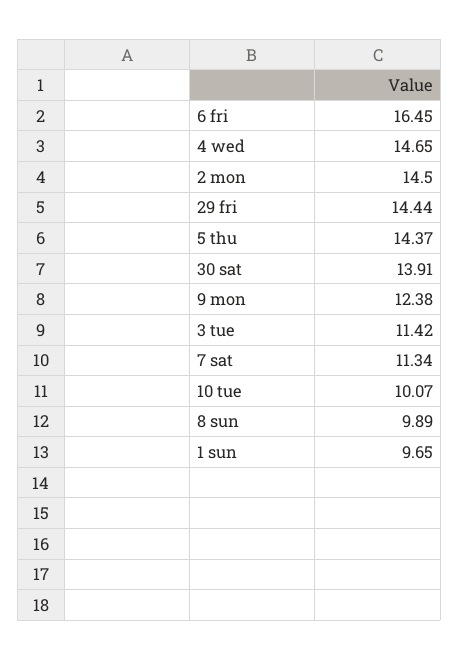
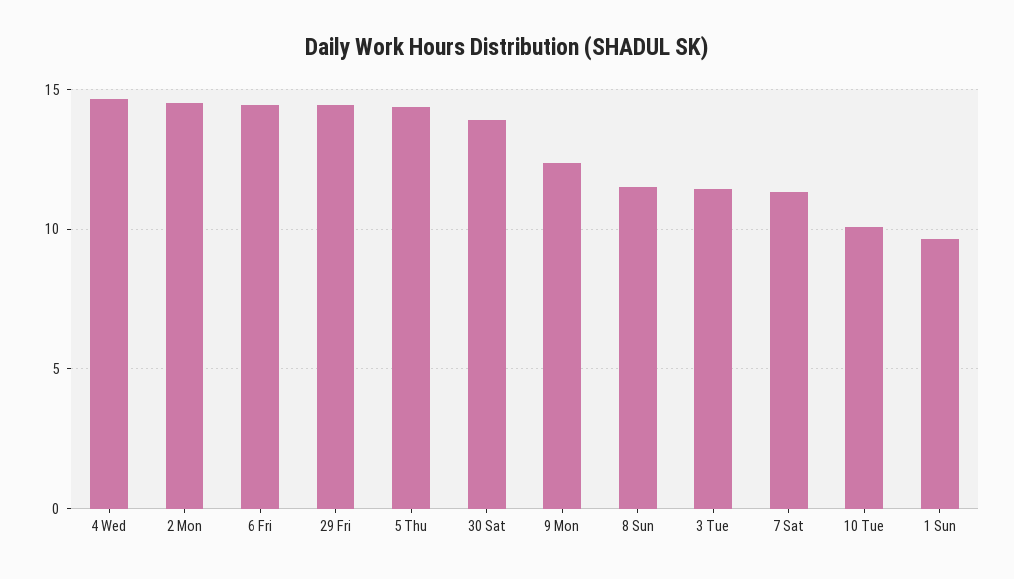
6 fri: 16.45 -> 14.5
8 sun: 9.89 -> 11.5

